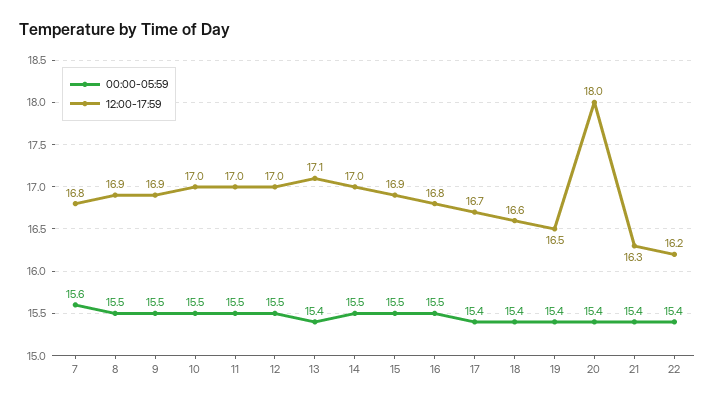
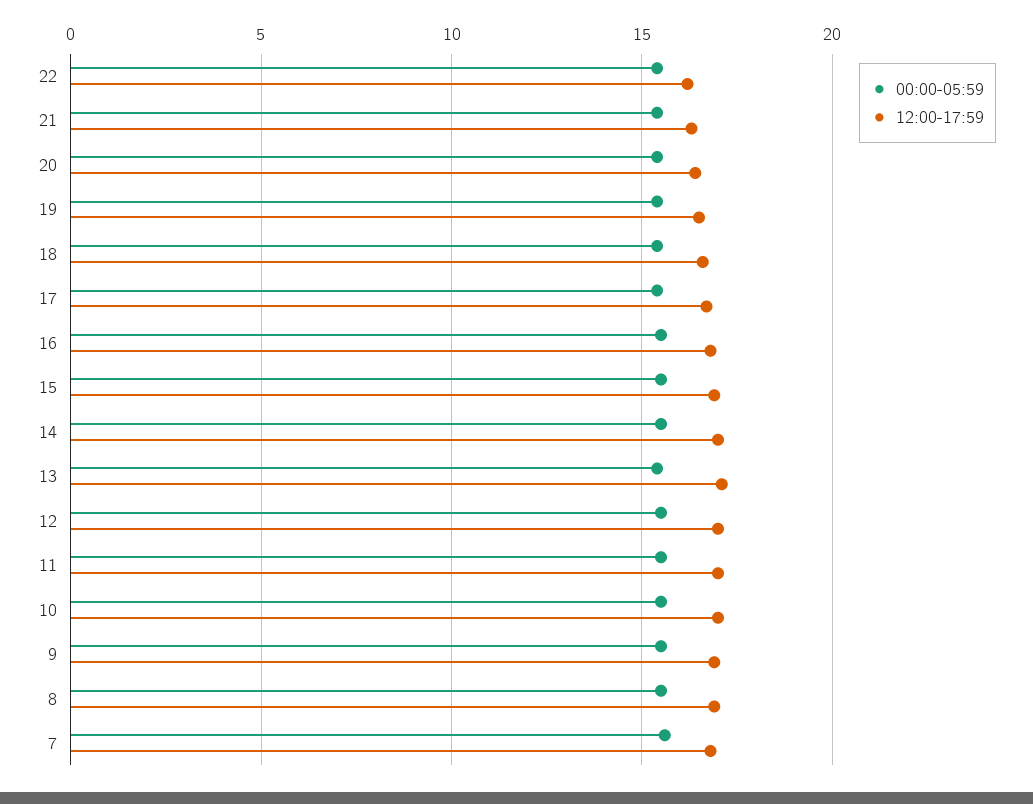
12:00-17:59, 20: 18 -> 16.5

